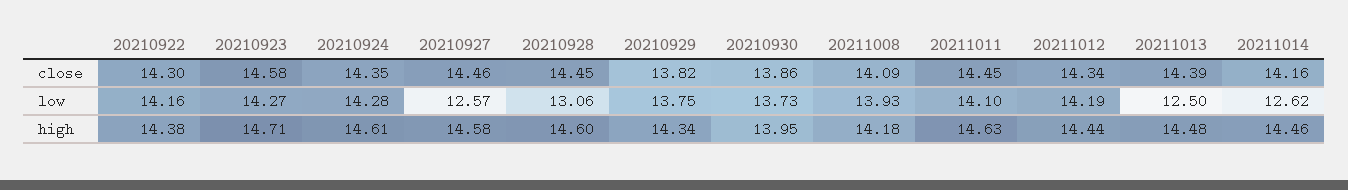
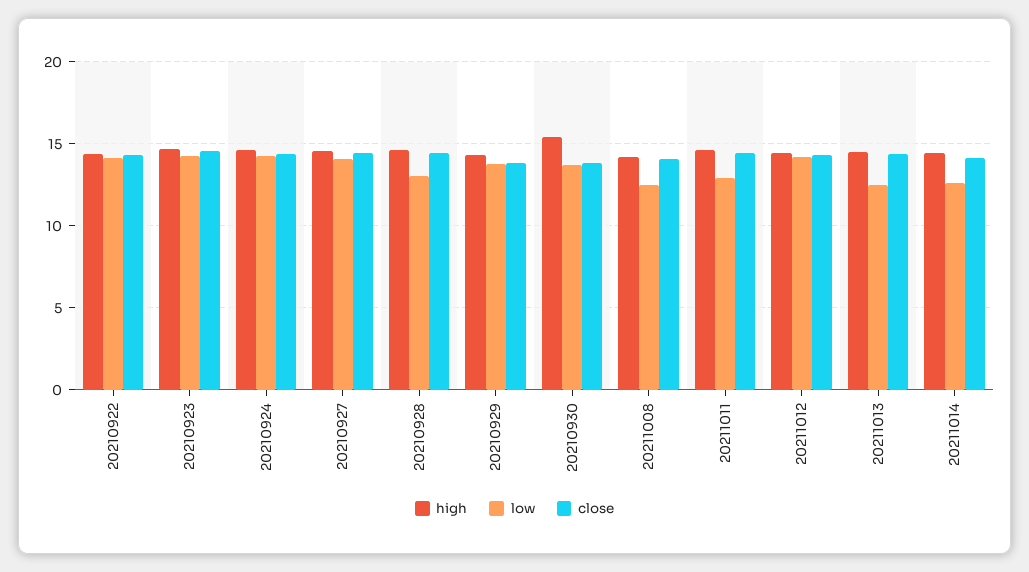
low, 20210927: 12.57 -> 14
low, 20211008: 13.93 -> 12.5
low, 20211011: 14.1 -> 13
high, 20210930: 13.95 -> 15.5

